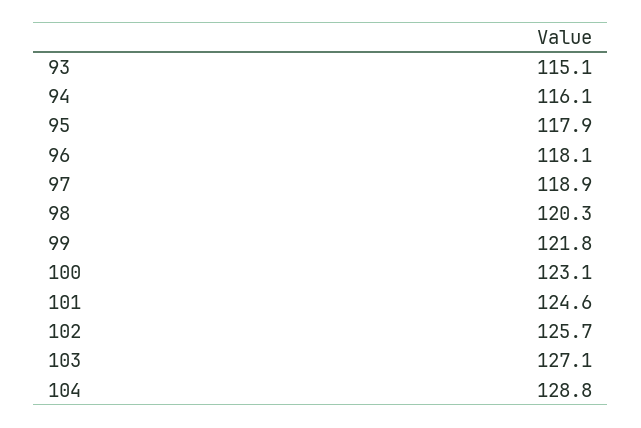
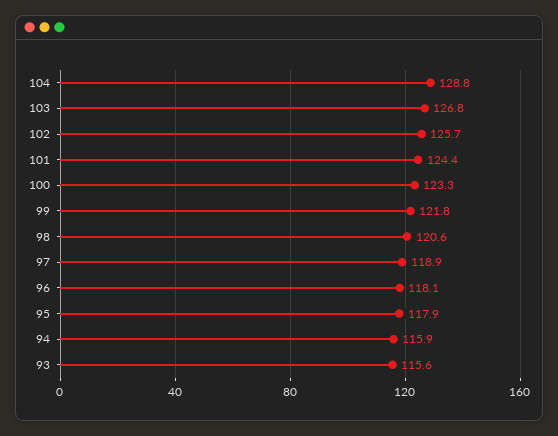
93: 115.1 -> 115.6
94: 116.1 -> 115.9
98: 120.3 -> 120.6
100: 123.1 -> 123.3
101: 124.6 -> 124.4
103: 127.1 -> 126.8

